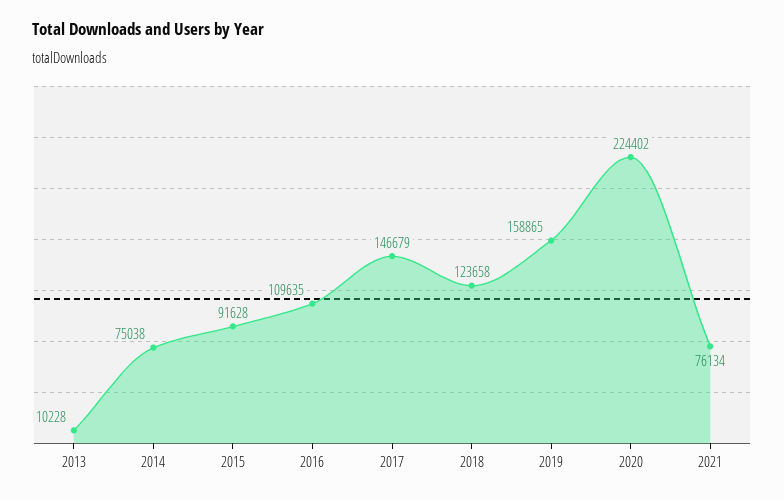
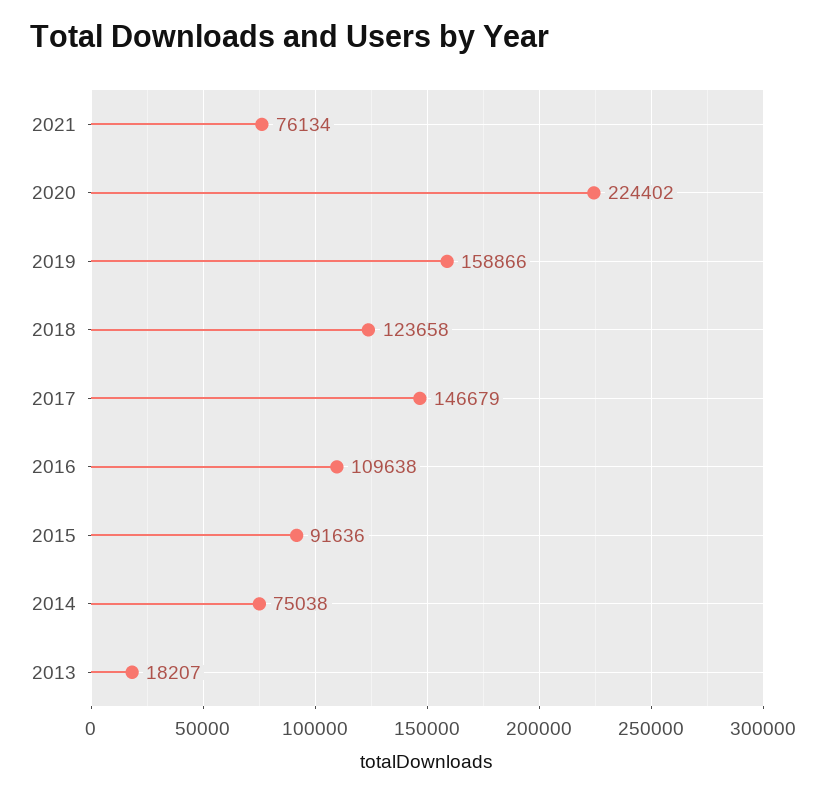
2013: 10228 -> 18207
2015: 91628 -> 91636
2016: 109635 -> 109638
2019: 158865 -> 158866

